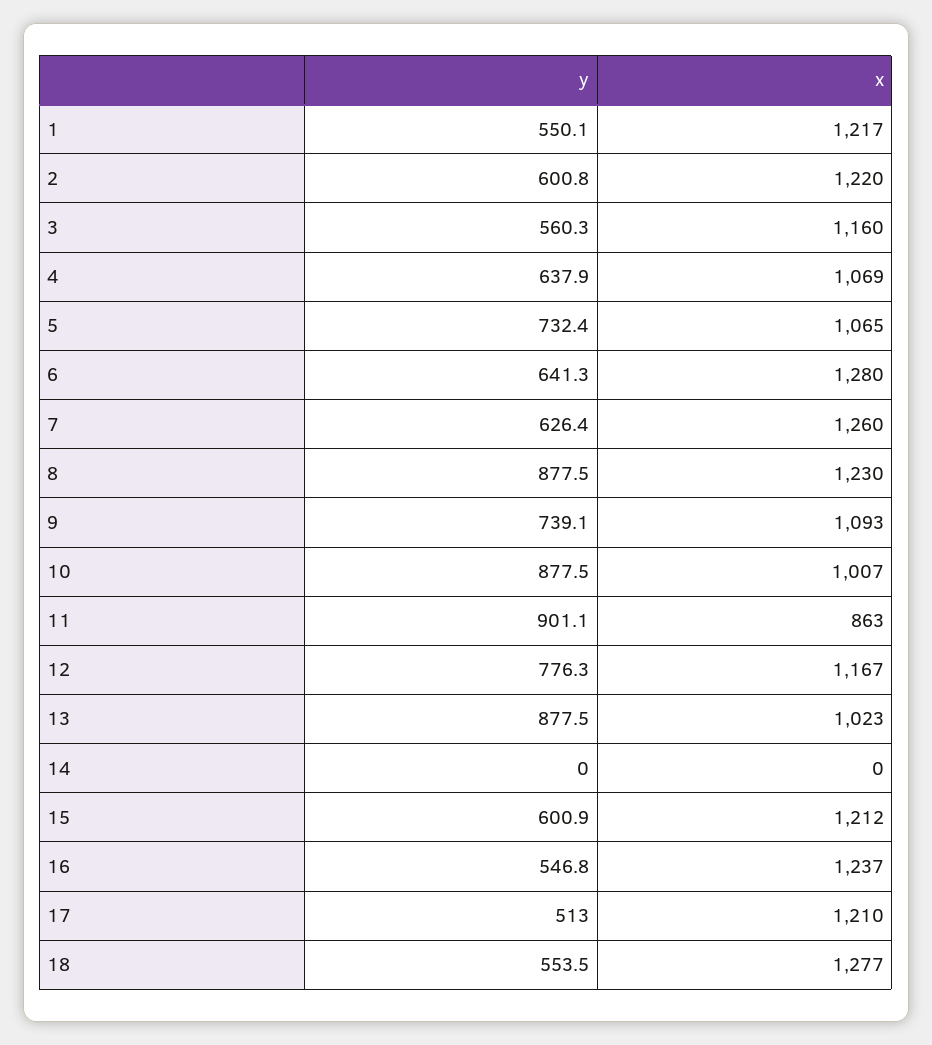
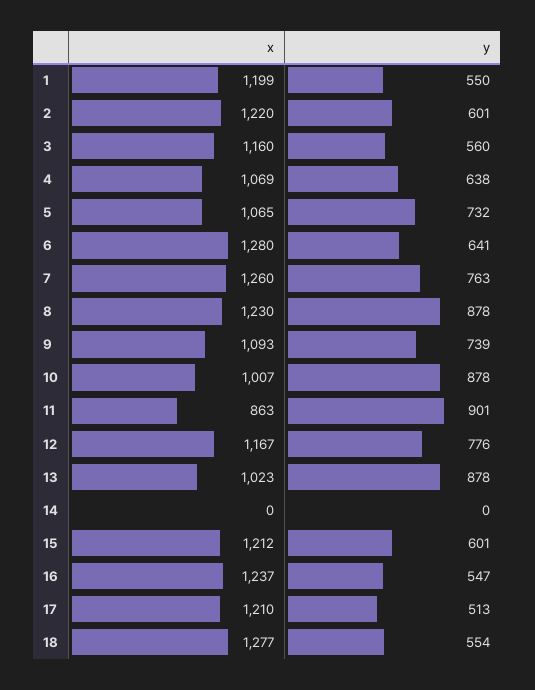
x, 1: 1217 -> 1199
y, 7: 626.4 -> 763

